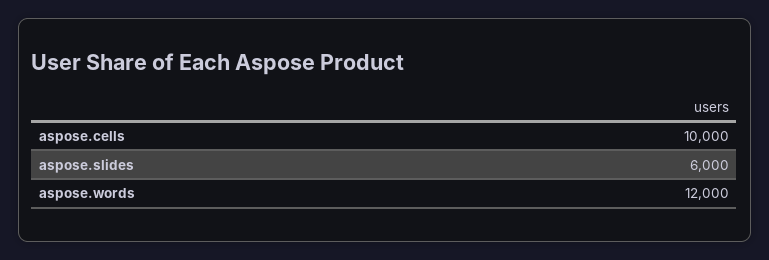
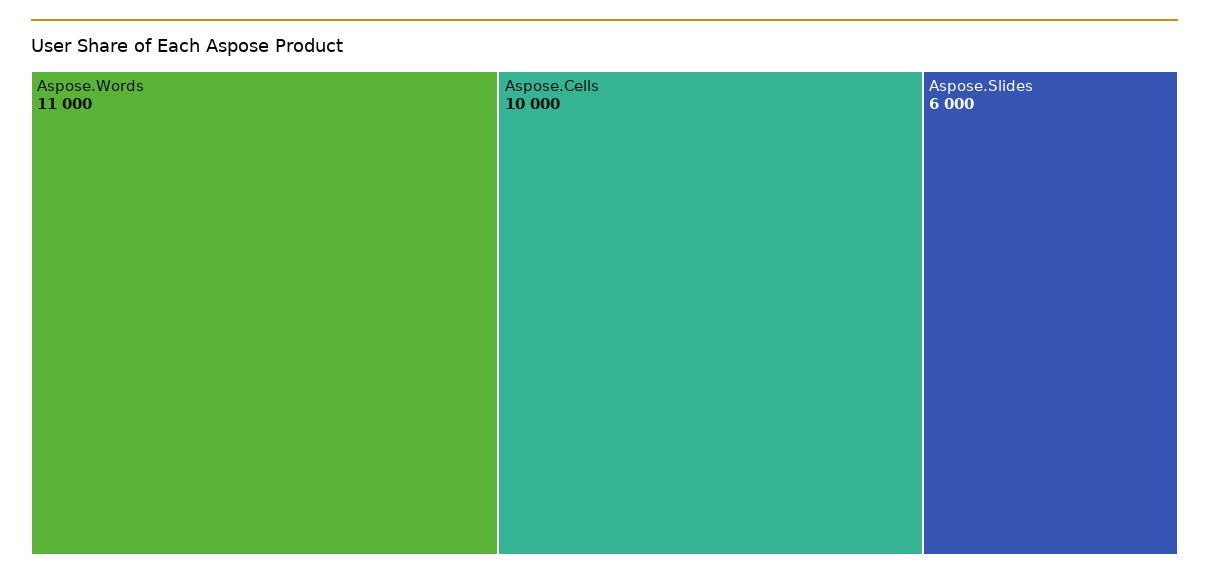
aspose.words: 12000 -> 11000

